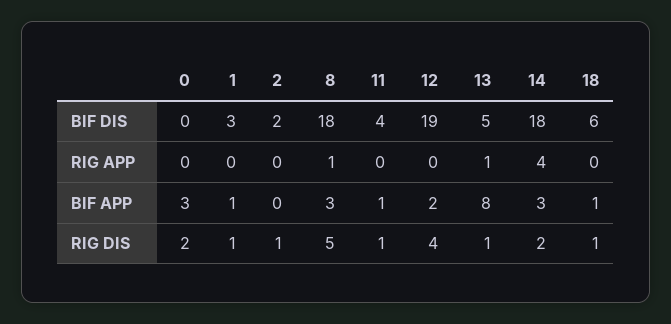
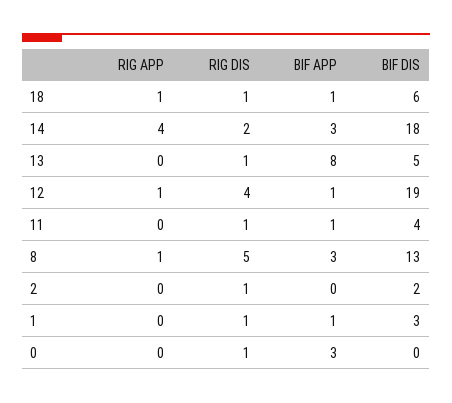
8, BIF DIS: 18 -> 13
12, RIG APP: 0 -> 1
13, RIG APP: 1 -> 0
18, RIG APP: 0 -> 1
12, BIF APP: 2 -> 1
0, RIG DIS: 2 -> 1

